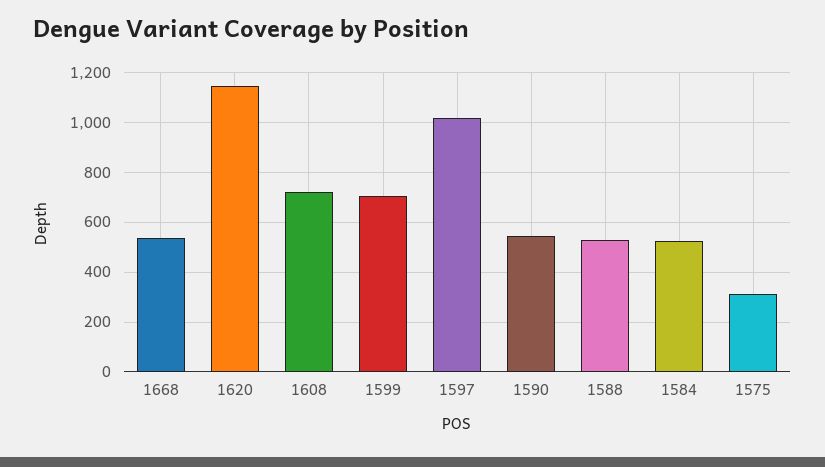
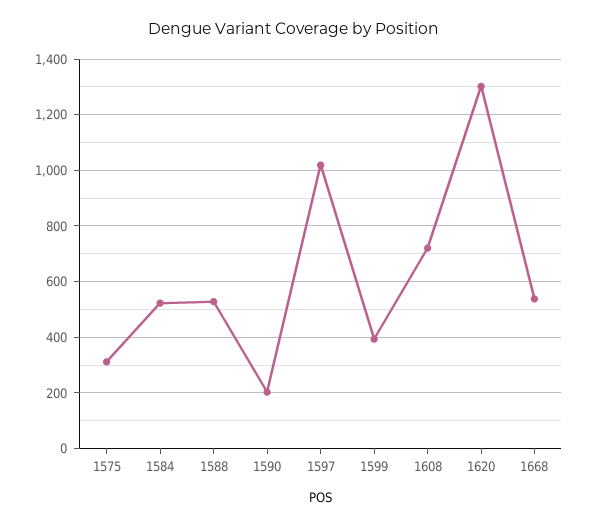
1620: 1150 -> 1300
1599: 700 -> 400
1590: 550 -> 200

